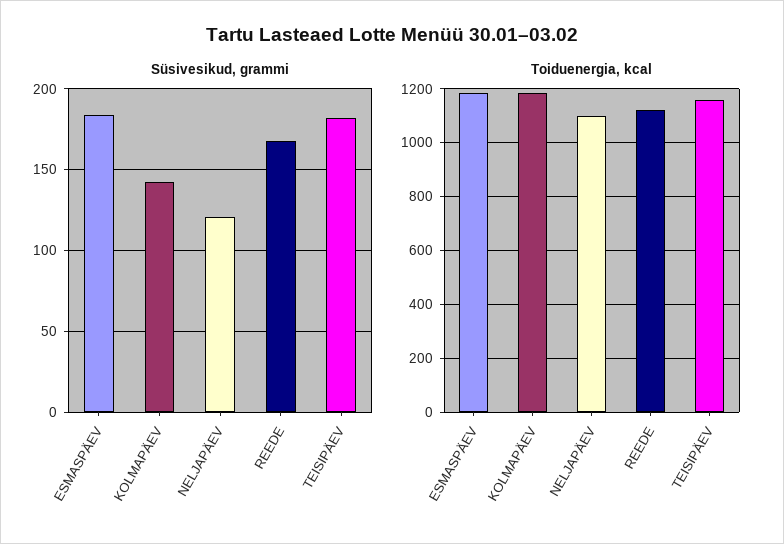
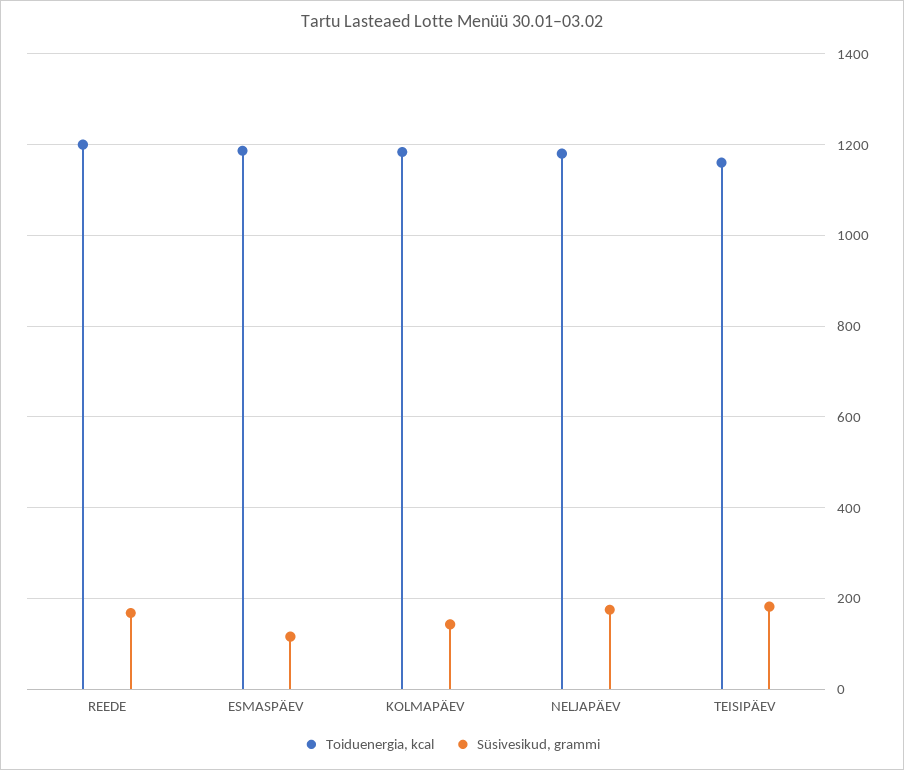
Süsivesikud, grammi, ESMASPÄEV: 185 -> 120
Süsivesikud, grammi, NELJAPÄEV: 120 -> 180
Toiduenergia, kcal, NELJAPÄEV: 1100 -> 1180
Toiduenergia, kcal, REEDE: 1125 -> 1200

